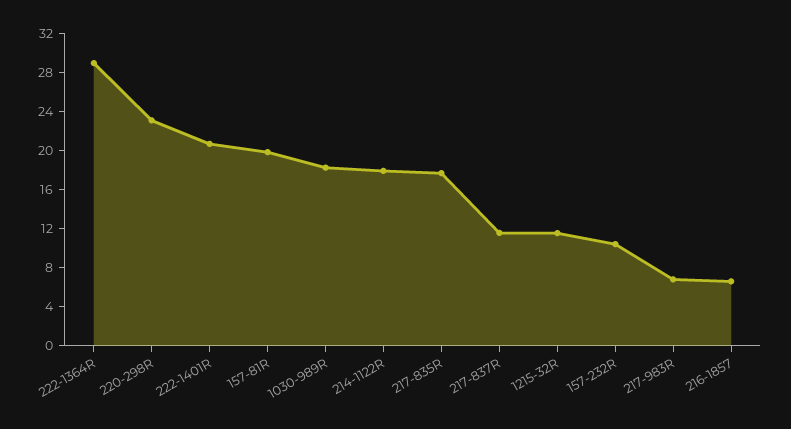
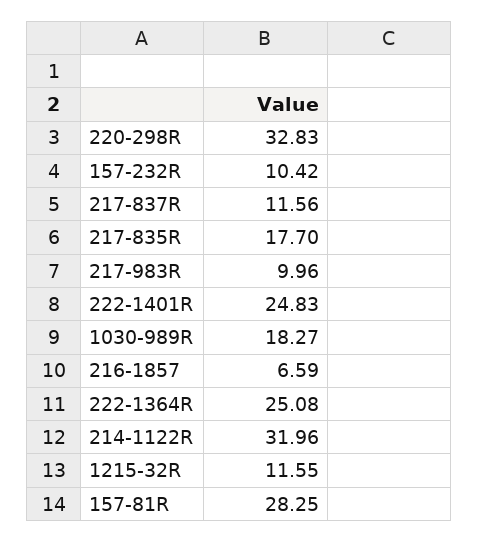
222-1364R: 29 -> 25.08
220-298R: 23 -> 32.83
222-1401R: 21 -> 24.83
157-81R: 20 -> 28.25
214-1122R: 18 -> 31.96
217-983R: 7 -> 9.96

